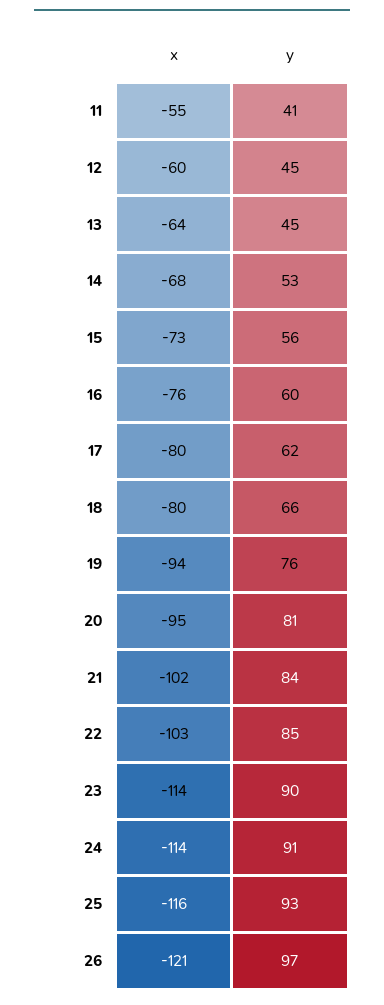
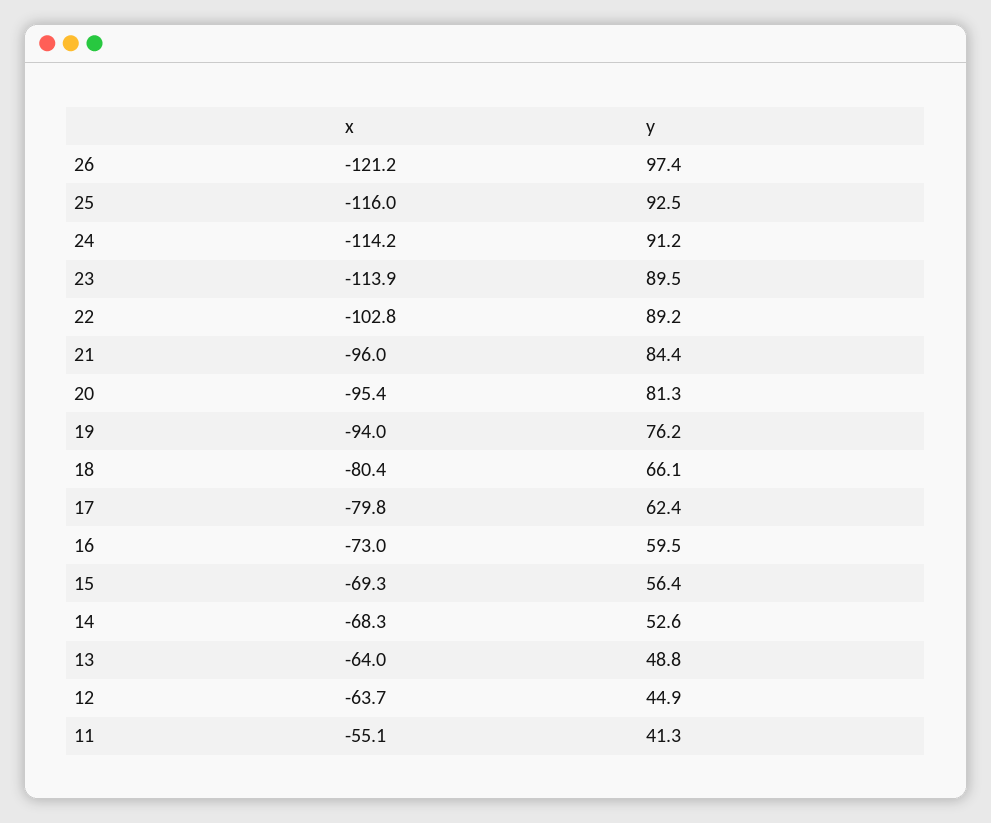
x, 12: -60 -> -63.7
y, 13: 45 -> 48.8
x, 15: -73 -> -69.3
x, 16: -76 -> -73
x, 21: -102 -> -96
y, 22: 85 -> 89.2

